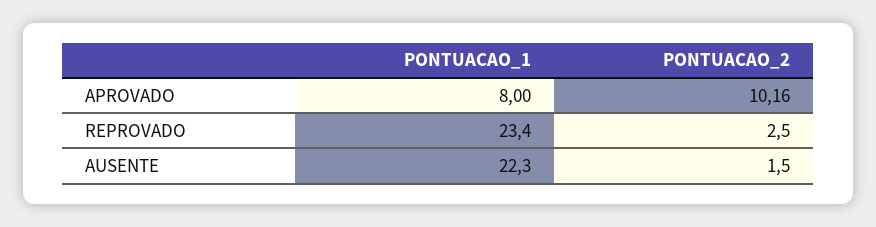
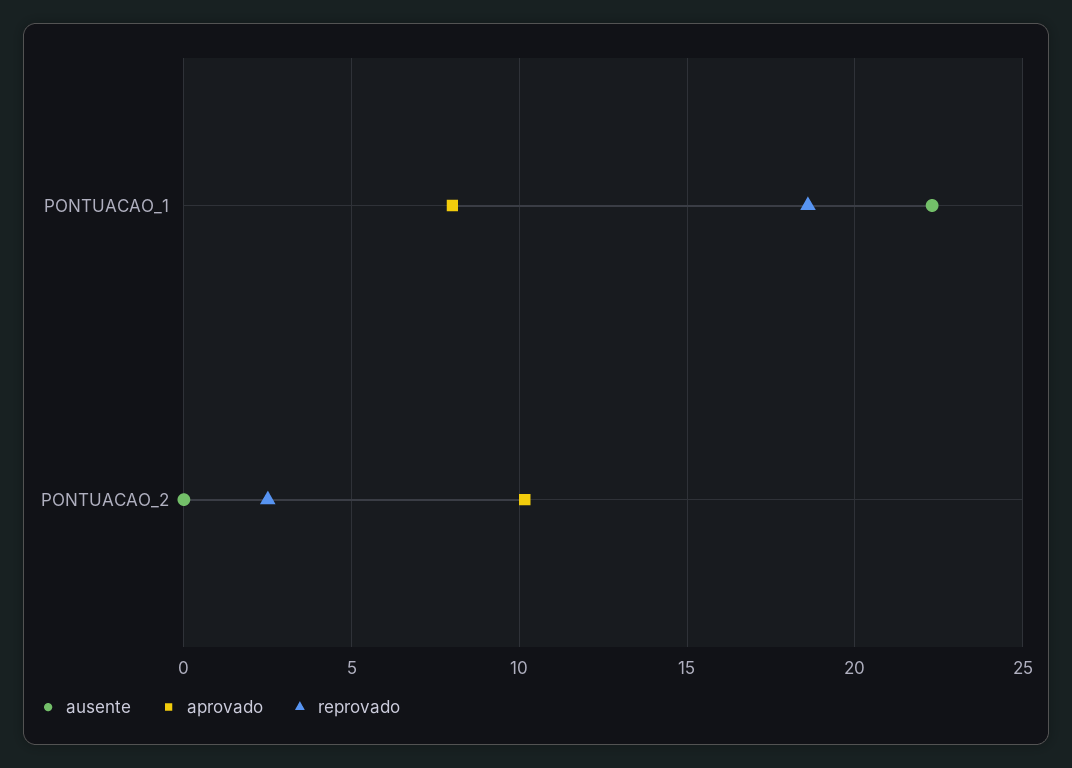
REPROVADO, PONTUACAO_1: 23.4 -> 18.5
AUSENTE, PONTUACAO_2: 1.5 -> 0

